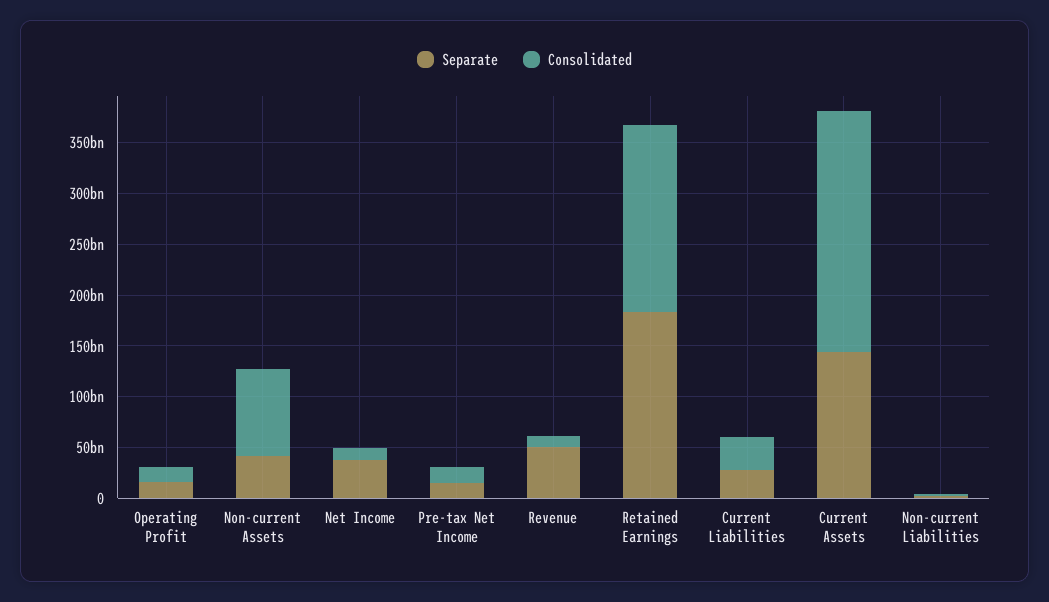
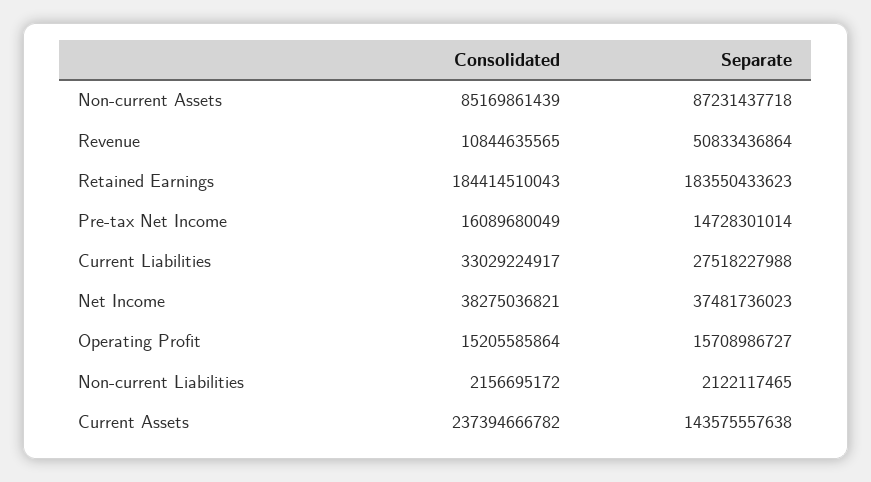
Separate, Non-current Assets: 40000000000 -> 87231437718
Consolidated, Net Income: 10000000000 -> 38275036821

